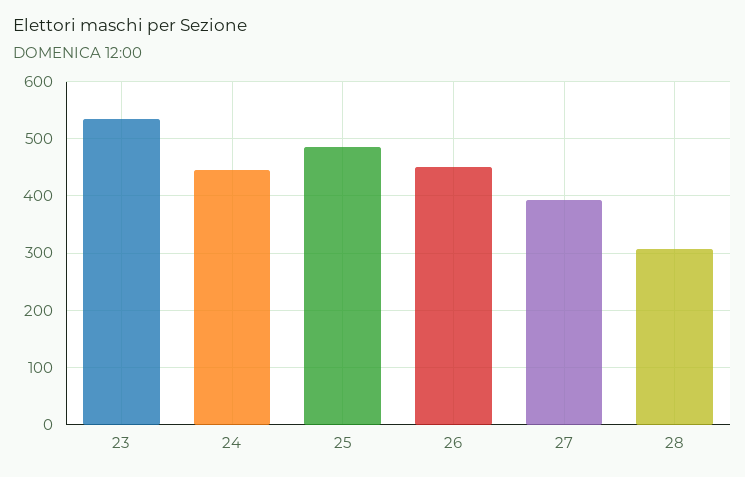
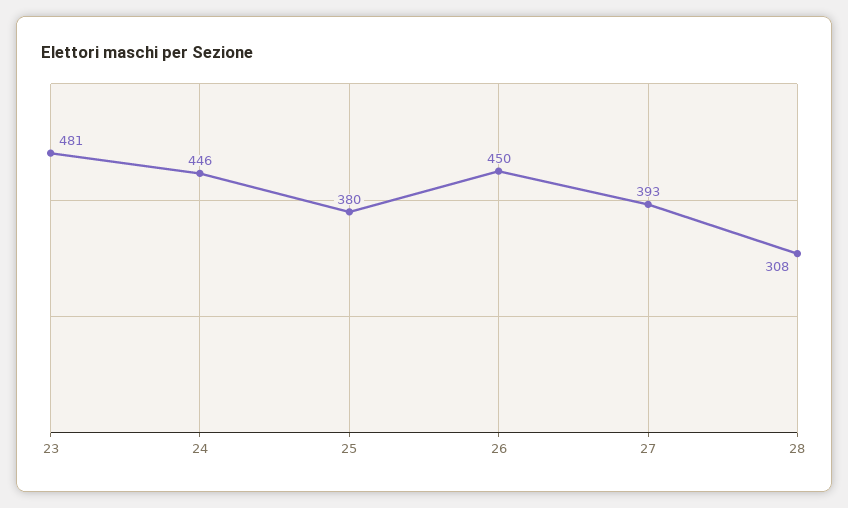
23: 540 -> 481
25: 480 -> 380

